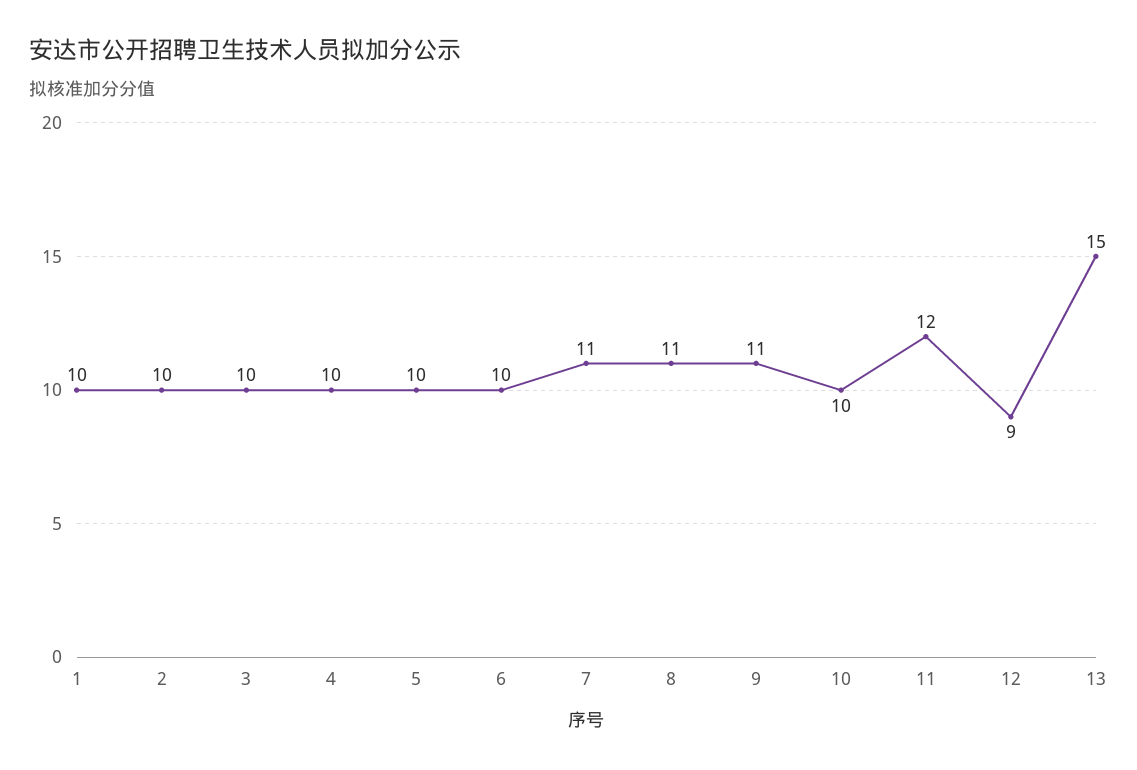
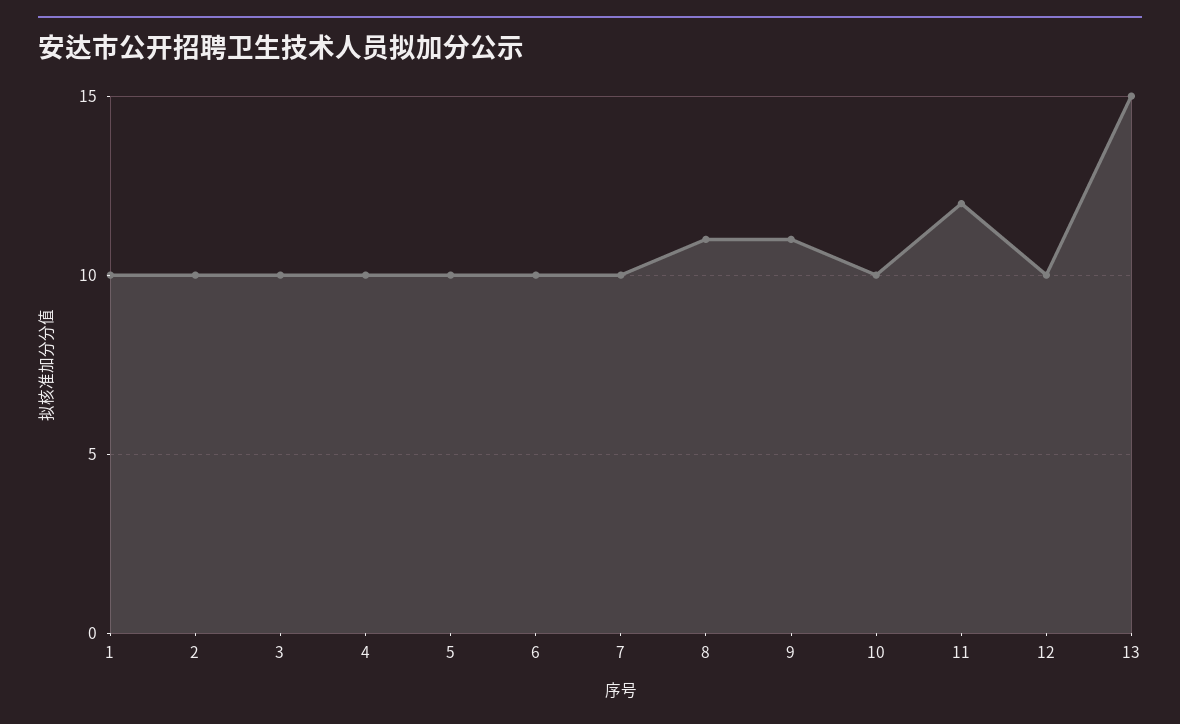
7: 11 -> 10
12: 9 -> 10

